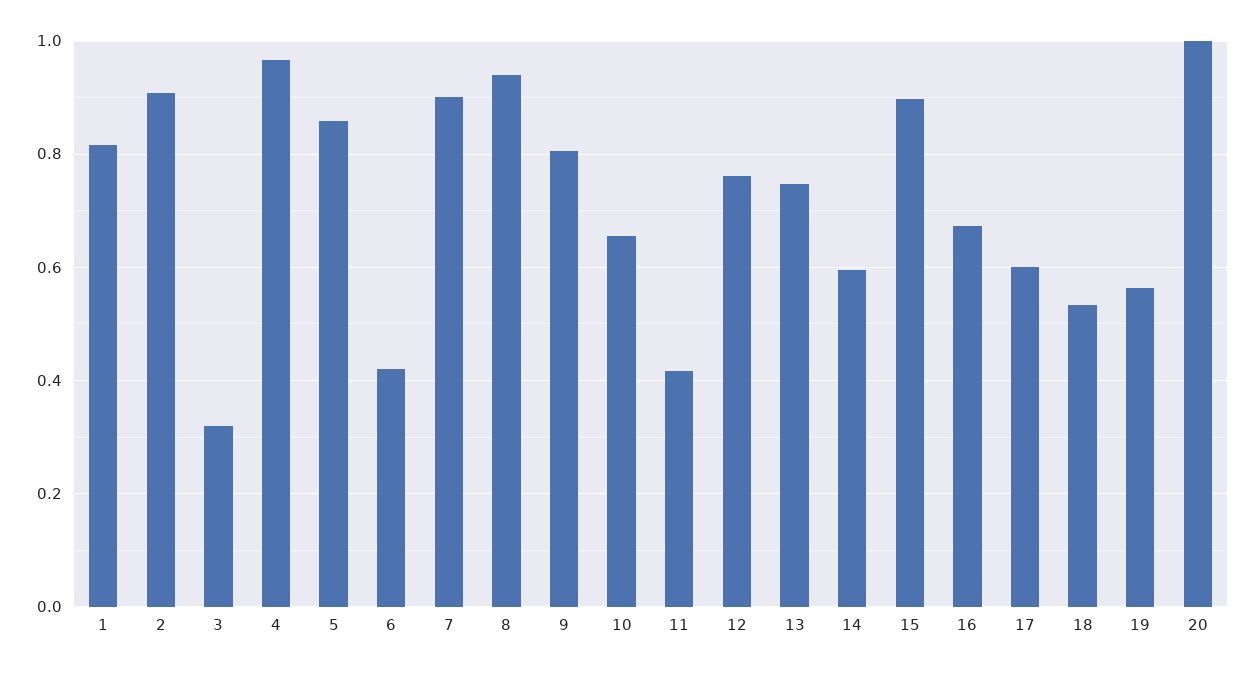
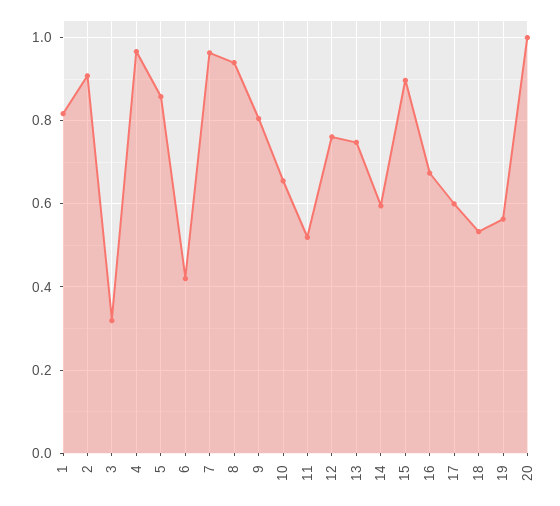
7: 0.9 -> 0.96
11: 0.42 -> 0.52

